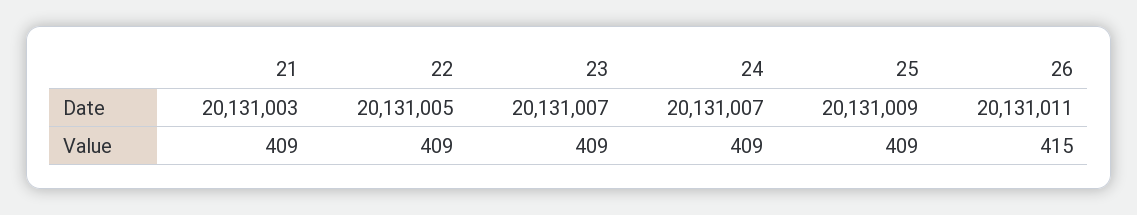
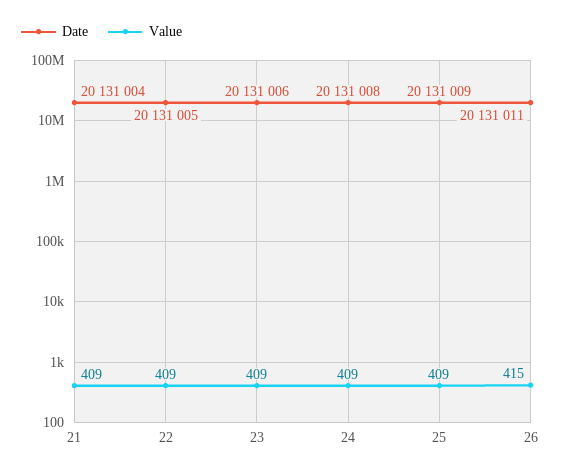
Date, 21: 20131003 -> 20131004
Date, 23: 20131007 -> 20131006
Date, 24: 20131007 -> 20131008

